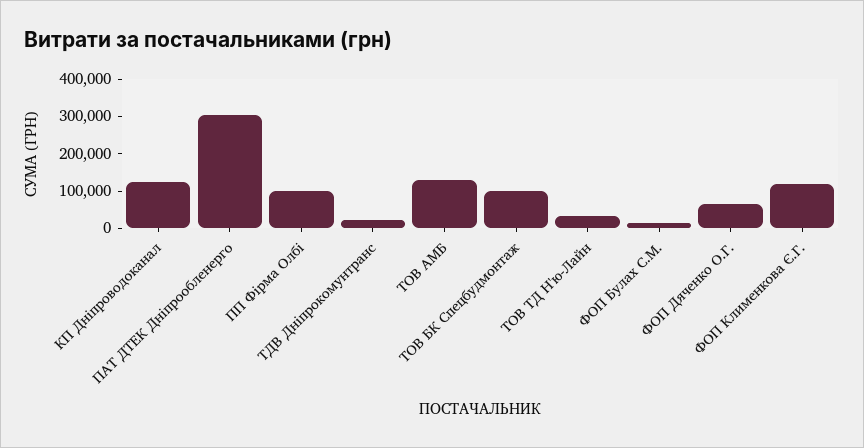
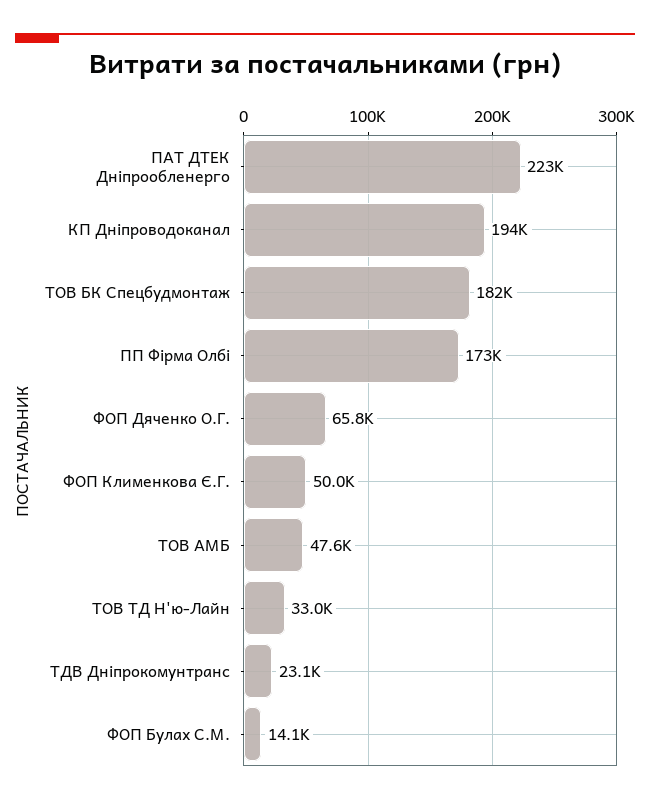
КП Дніпроводоканал: 125000 -> 194000
ПАТ ДТЕК Дніпрообленерго: 300000 -> 223000
ПП Фiрма Олбі: 100000 -> 173000
ТОВ АМБ: 125000 -> 47600
ТОВ БК Спецбудмонтаж: 100000 -> 182000
ФОП Клименкова Є.Г.: 125000 -> 50000

